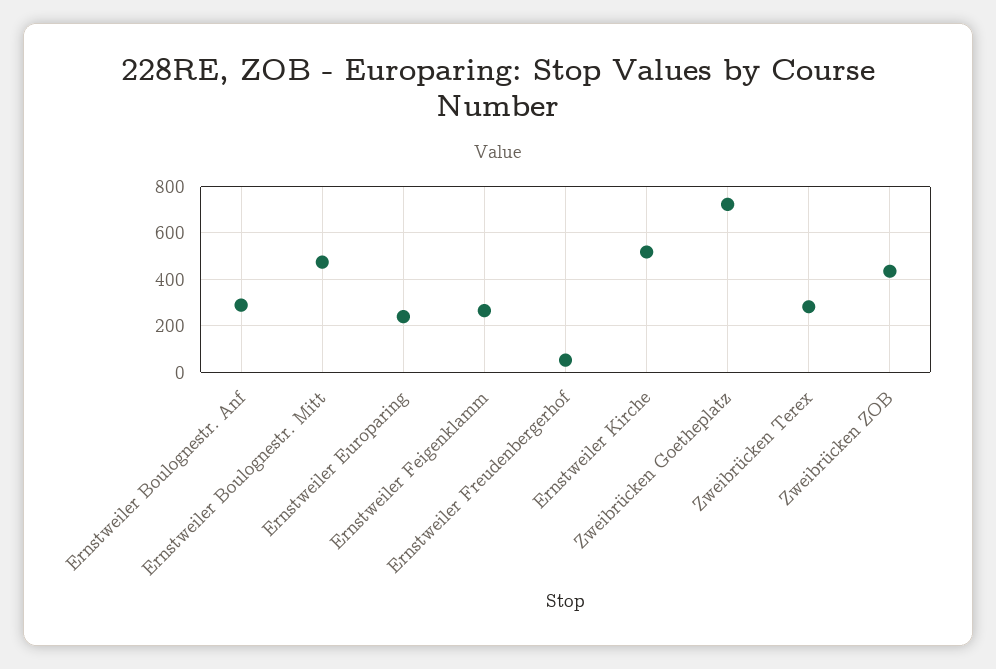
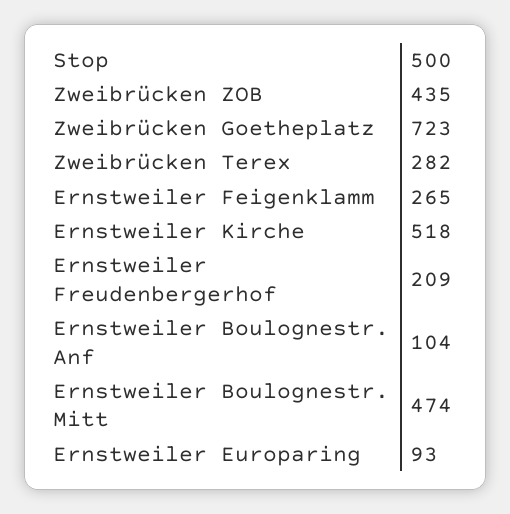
Ernstweiler Boulognestr. Anf: 300 -> 104
Ernstweiler Europaring: 250 -> 93
Ernstweiler Freudenbergerhof: 50 -> 209

